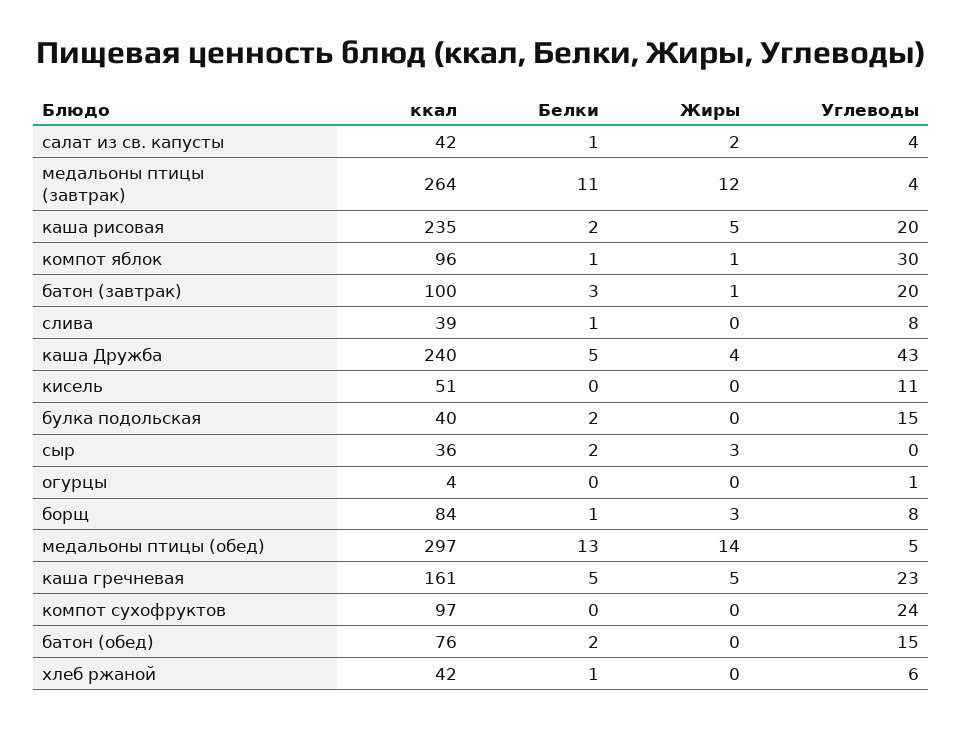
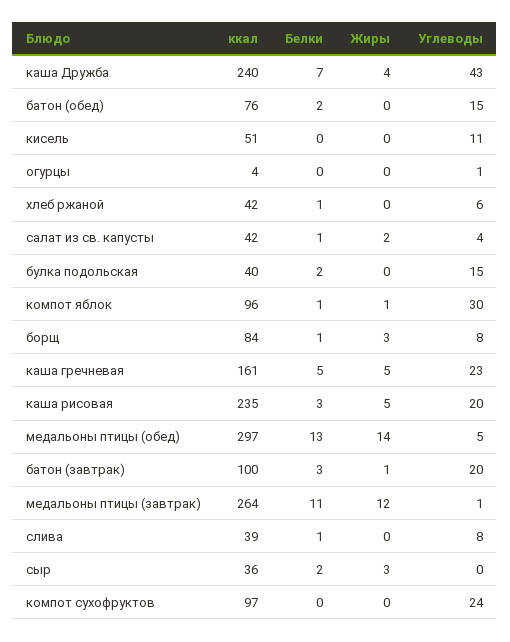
Углеводы, медальоны птицы (завтрак): 4 -> 1
Белки, каша рисовая: 2 -> 3
Белки, каша Дружба: 5 -> 7

